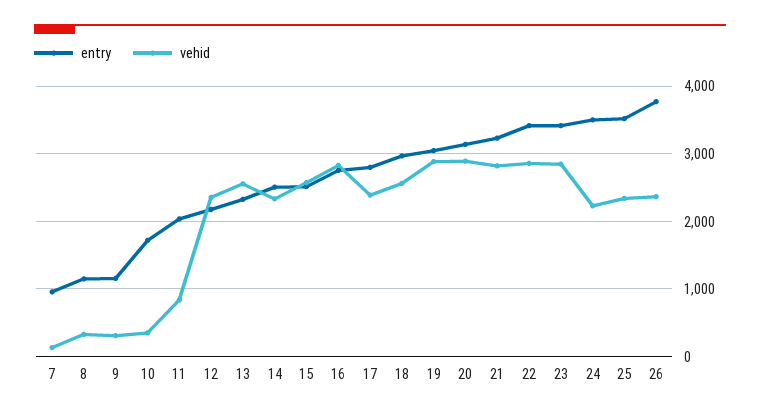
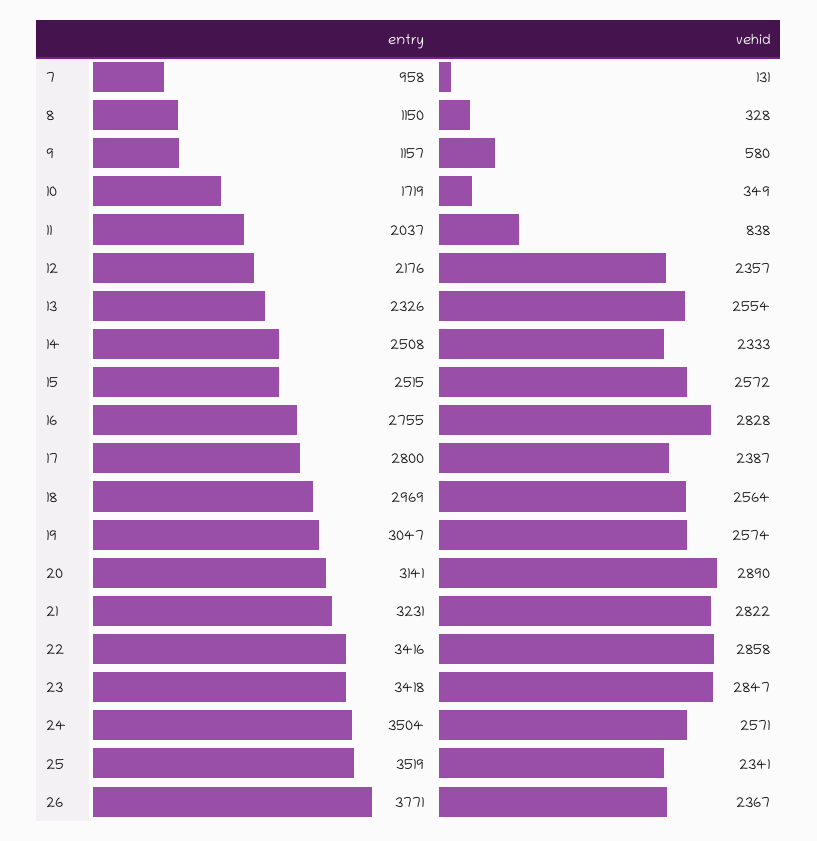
vehid, 9: 300 -> 580
vehid, 19: 2900 -> 2574
vehid, 24: 2200 -> 2571

